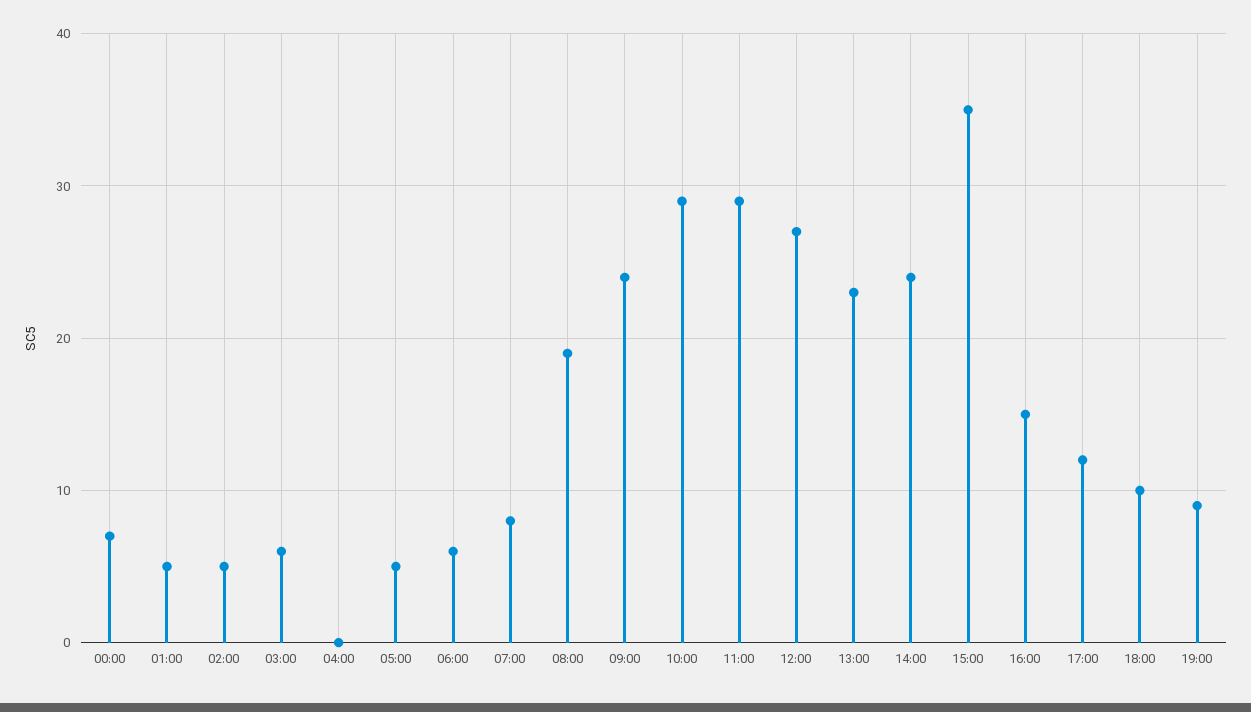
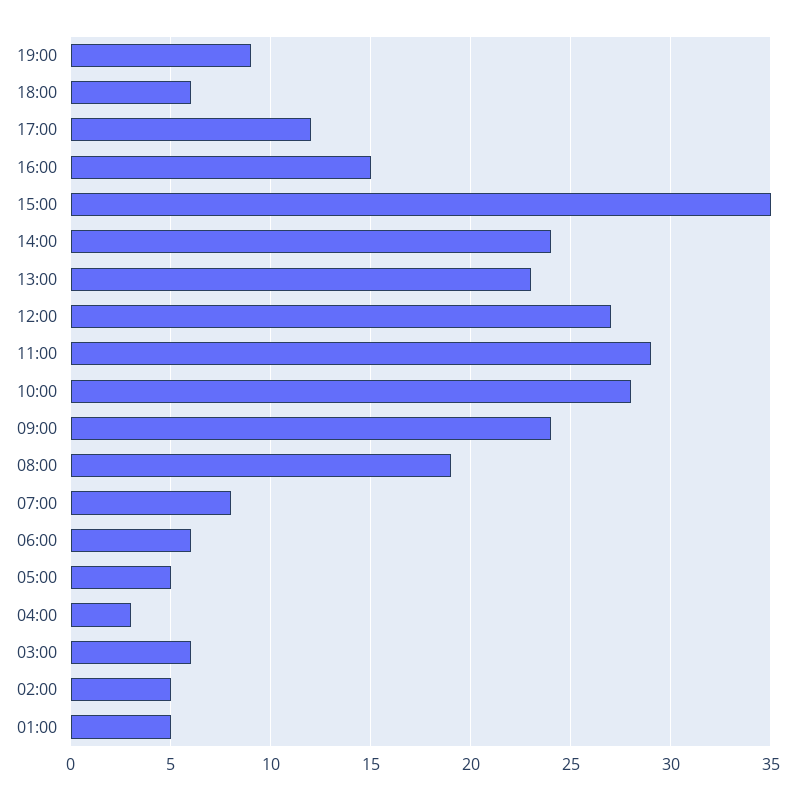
00:00: 7 -> none
04:00: 0 -> 3
10:00: 29 -> 28
18:00: 10 -> 6

